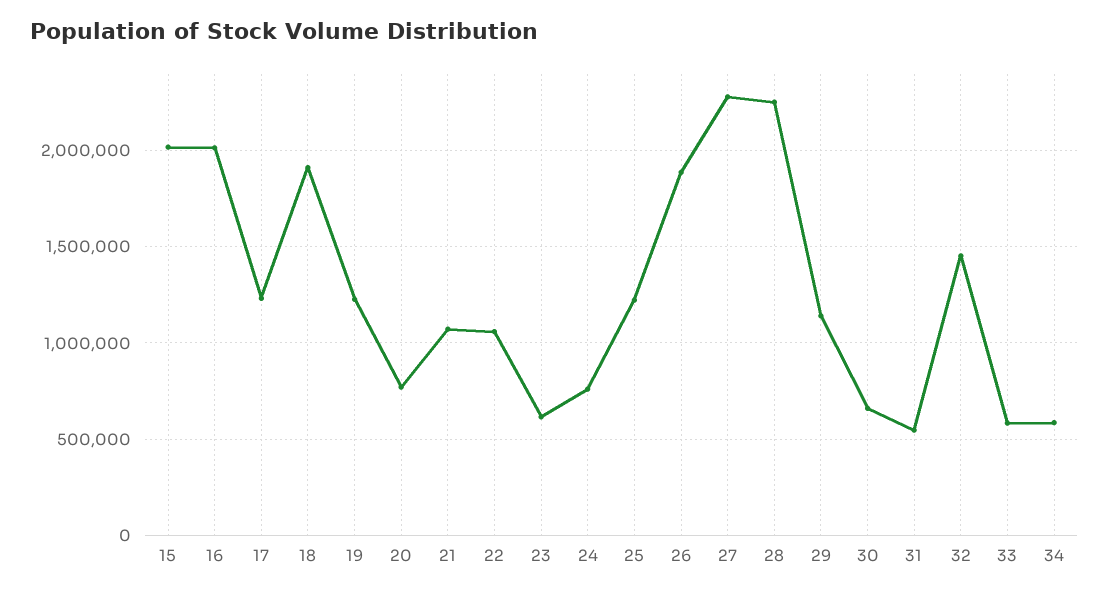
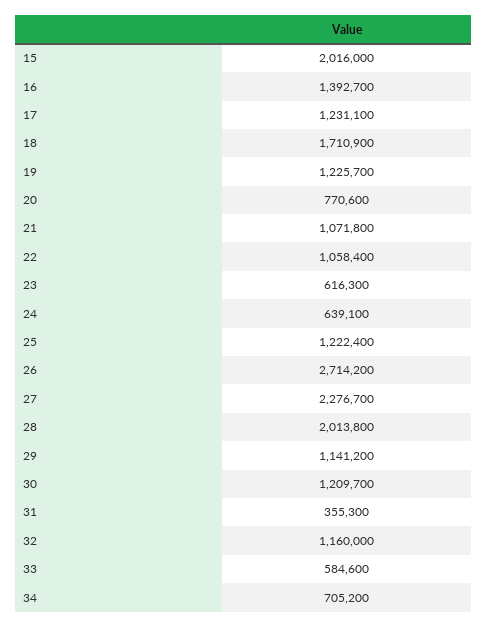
16: 2000000 -> 1392700
18: 1900000 -> 1710900
24: 750000 -> 639100
26: 1900000 -> 2714200
28: 2250000 -> 2013800
30: 650000 -> 1209700
31: 550000 -> 355300
32: 1450000 -> 1160000
34: 600000 -> 705200

